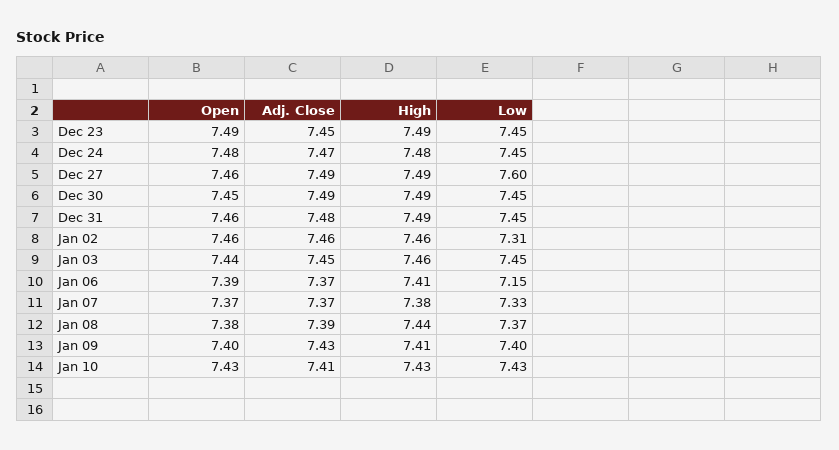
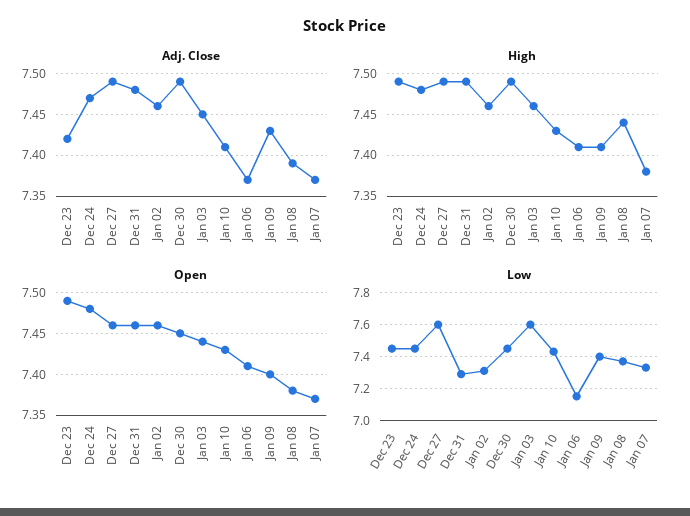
Adj. Close, Dec 23: 7.45 -> 7.42
Low, Dec 31: 7.45 -> 7.3
Low, Jan 03: 7.45 -> 7.6
Open, Jan 06: 7.39 -> 7.41

